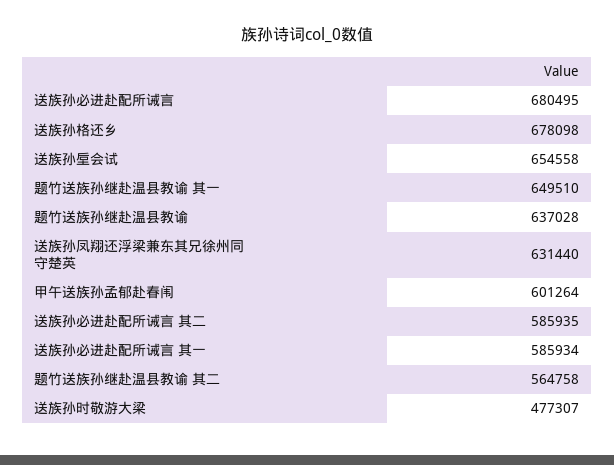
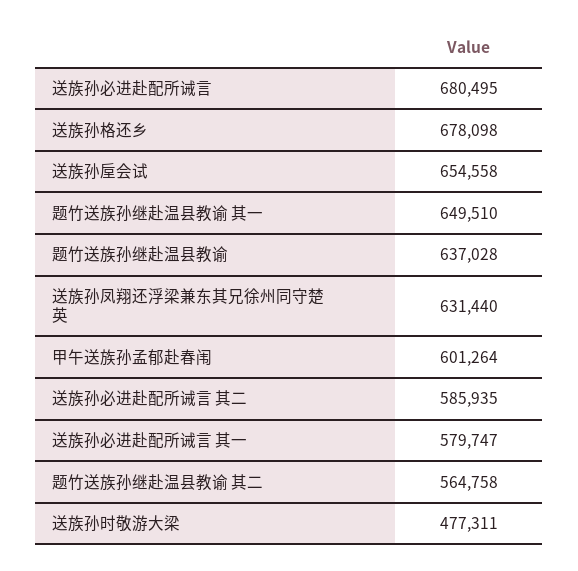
送族孙必进赴配所诫言 其一: 585934 -> 579747
送族孙时敬游大梁: 477307 -> 477311

